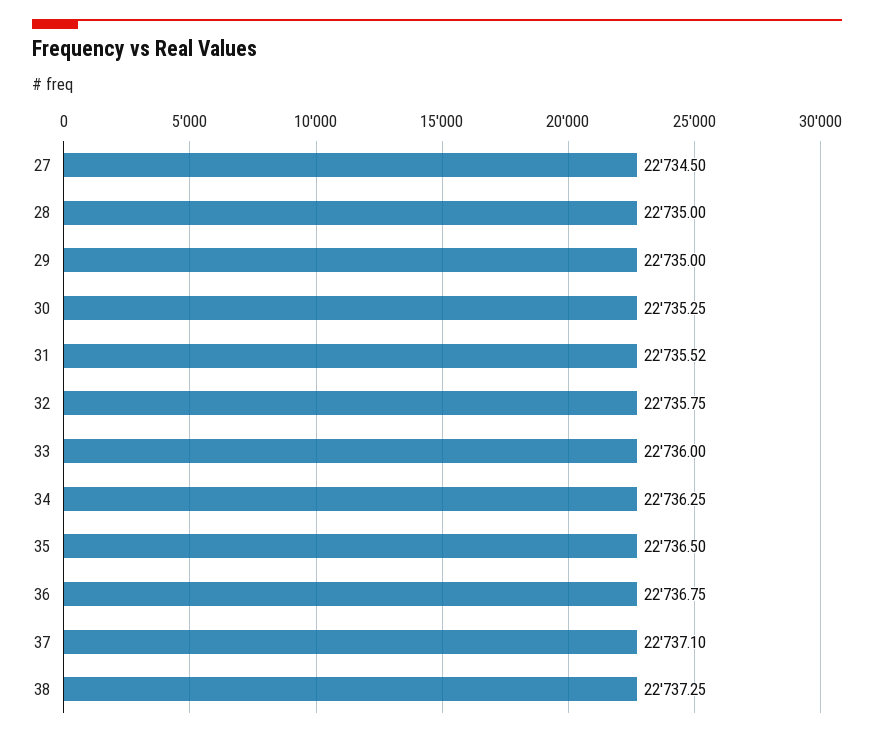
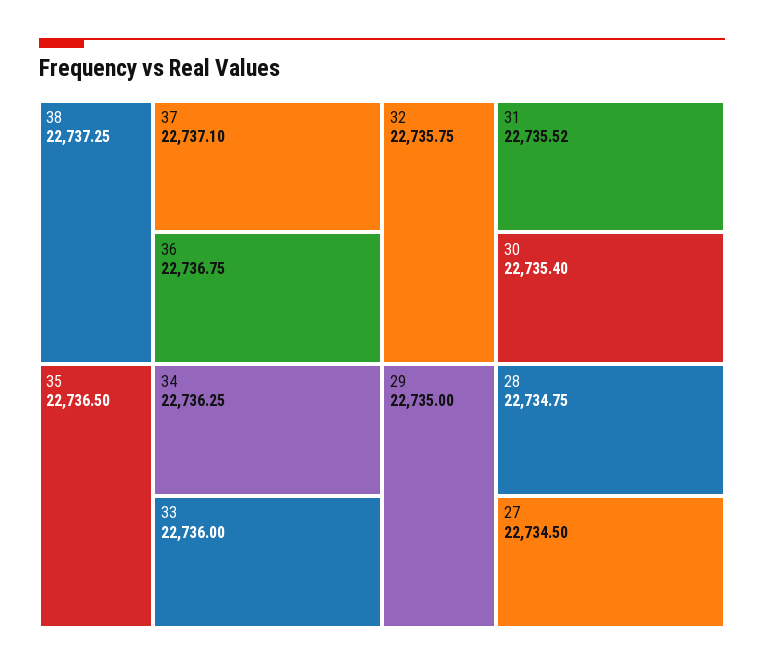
28: 22735 -> 22734.75
30: 22735.25 -> 22735.4

